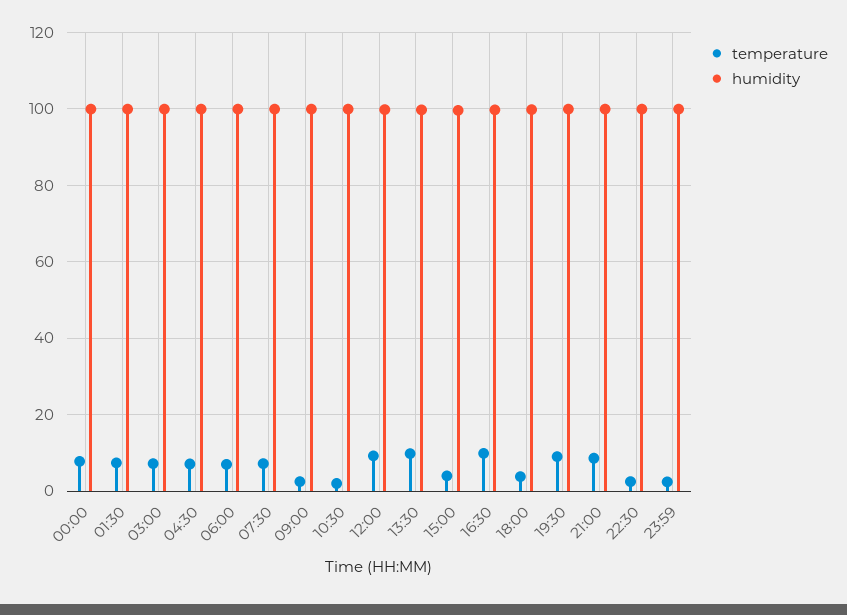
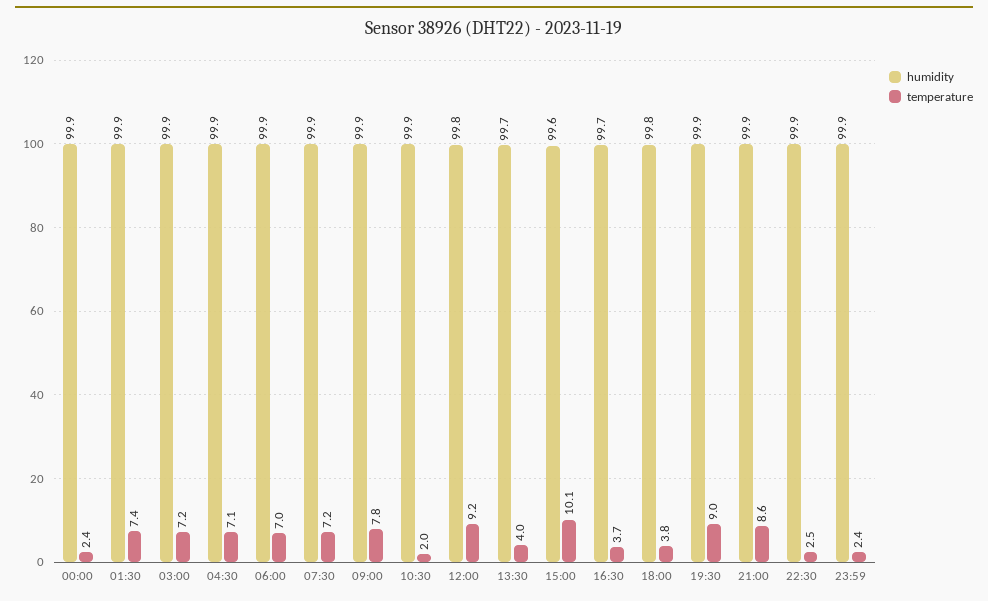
temperature, 00:00: 8 -> 2.4
temperature, 09:00: 2 -> 7.8
temperature, 13:30: 10 -> 4
temperature, 15:00: 4 -> 10.1
temperature, 16:30: 10 -> 3.7

